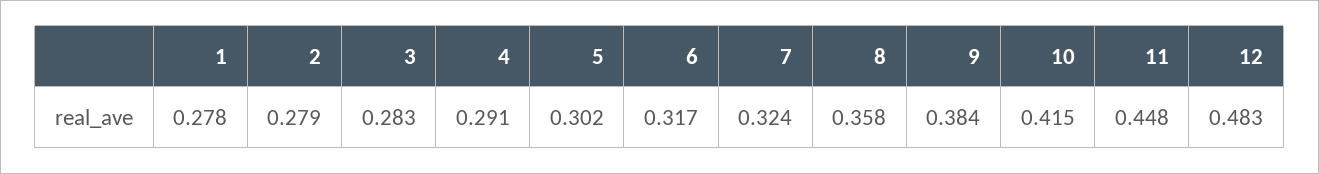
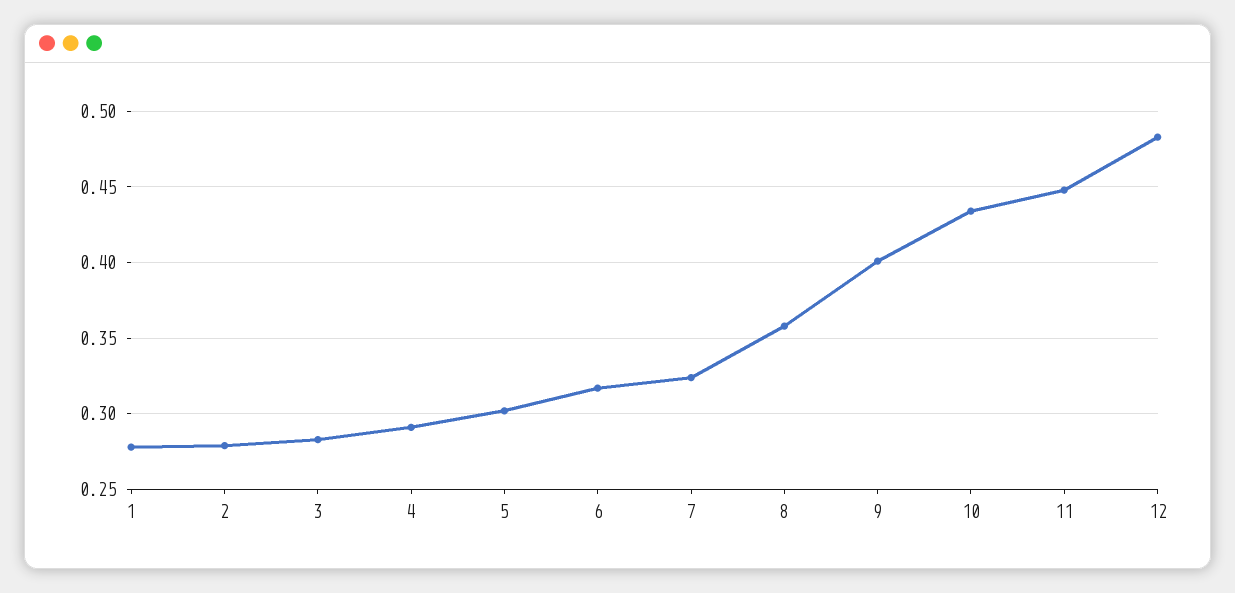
9: 0.384 -> 0.4
10: 0.415 -> 0.435

